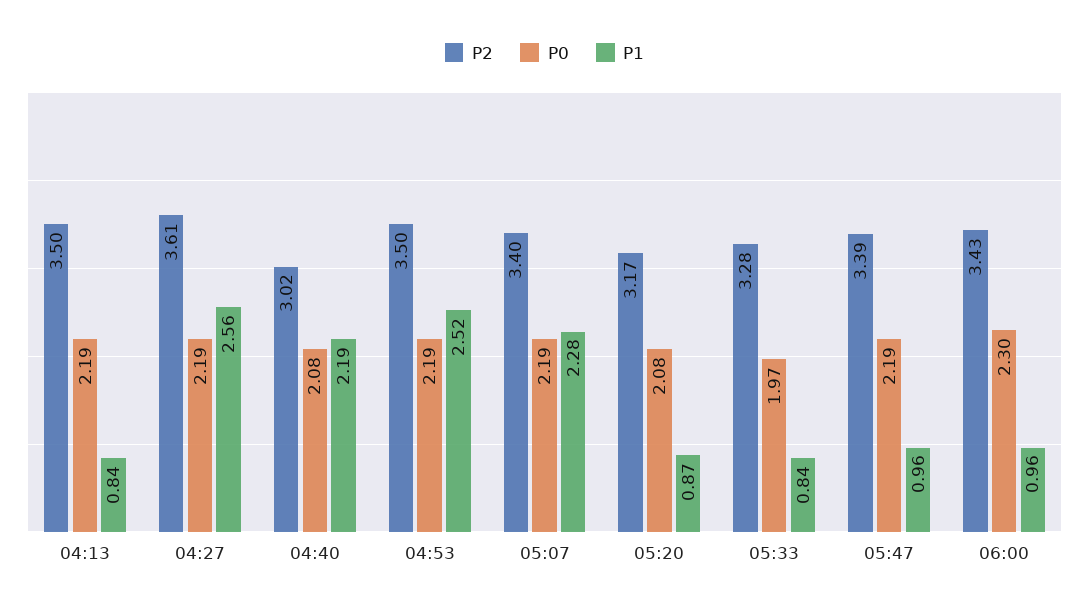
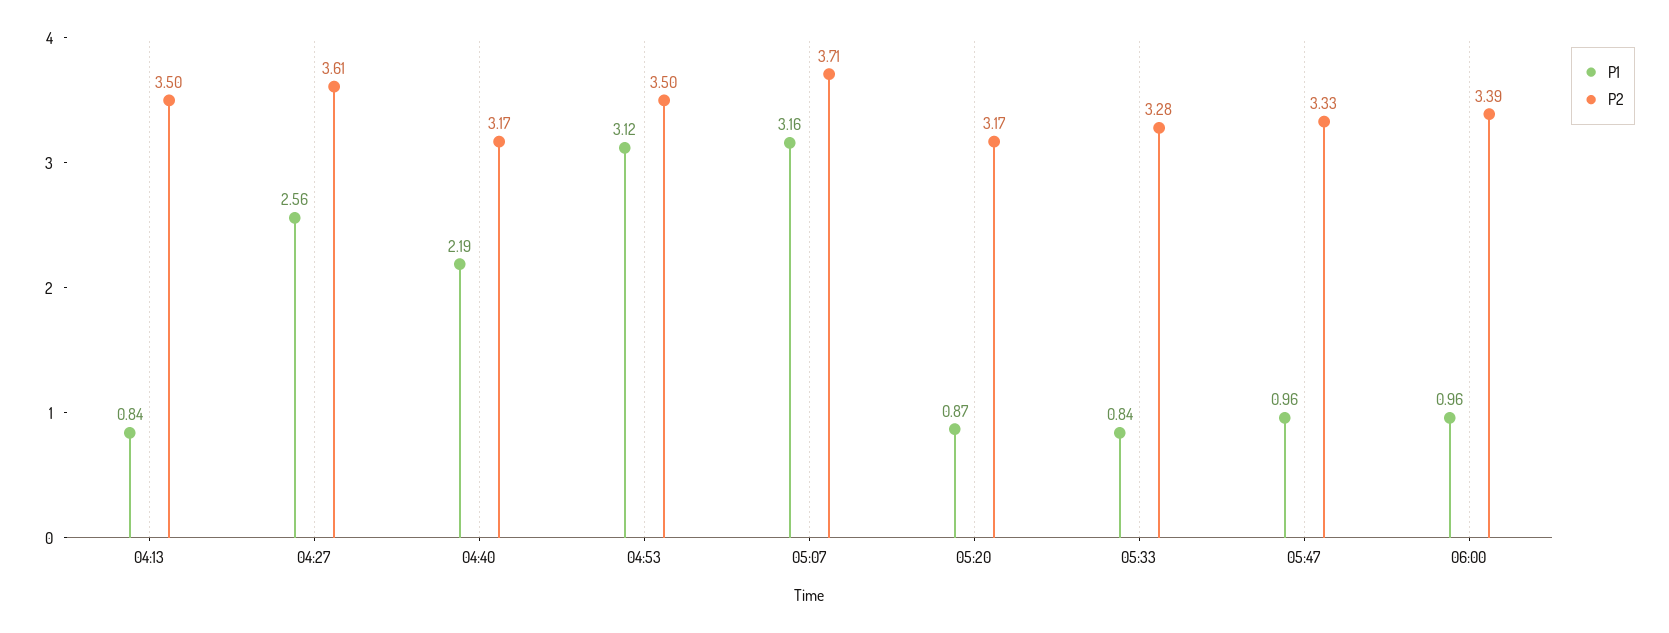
P0, 04:13: 2.19 -> none
P0, 04:27: 2.19 -> none
P2, 04:40: 3.02 -> 3.17
P0, 04:40: 2.08 -> none
P0, 04:53: 2.19 -> none
P1, 04:53: 2.52 -> 3.12
P2, 05:07: 3.4 -> 3.71
P0, 05:07: 2.19 -> none
P1, 05:07: 2.28 -> 3.16
P0, 05:20: 2.08 -> none
P0, 05:33: 1.97 -> none
P2, 05:47: 3.39 -> 3.33
P0, 05:47: 2.19 -> none
P2, 06:00: 3.43 -> 3.39
P0, 06:00: 2.3 -> none

